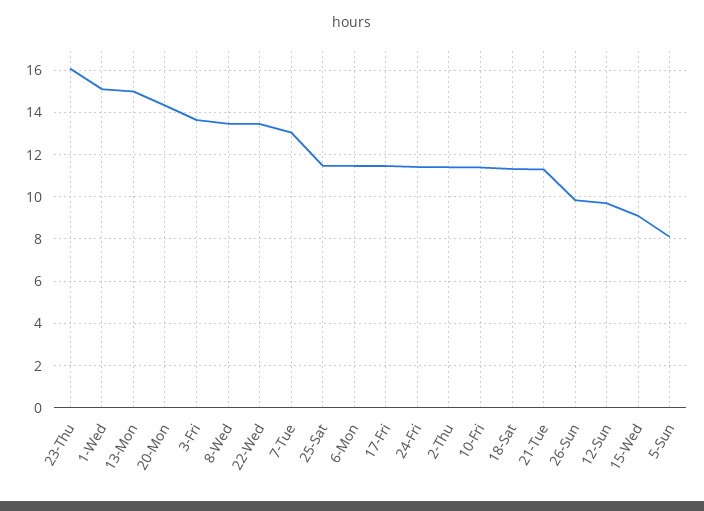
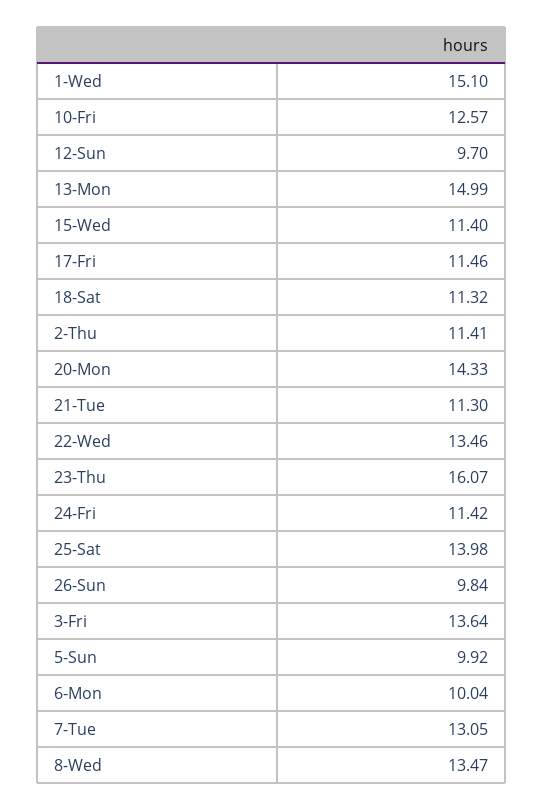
25-Sat: 11.5 -> 13.98
6-Mon: 11.5 -> 10.04
10-Fri: 11.5 -> 12.57
15-Wed: 9 -> 11.4
5-Sun: 8 -> 9.92

